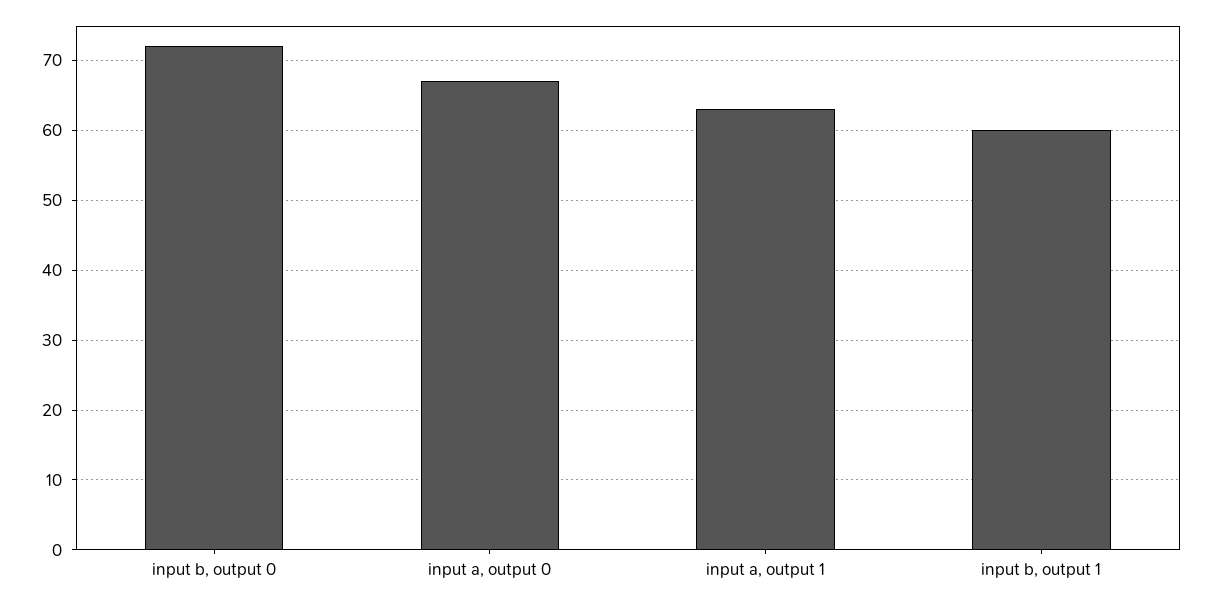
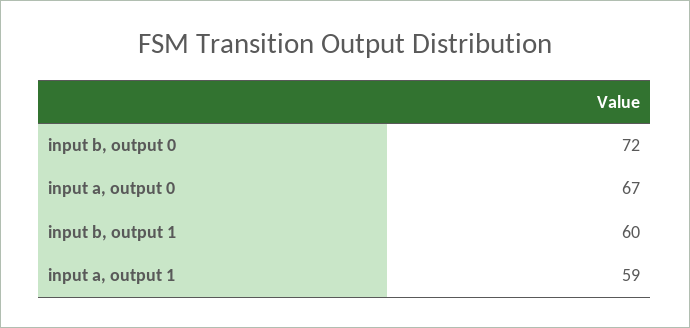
input a, output 1: 63 -> 59

